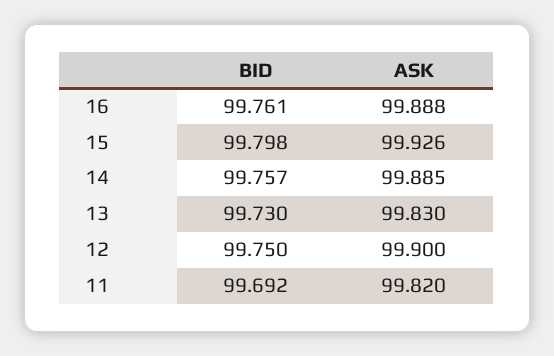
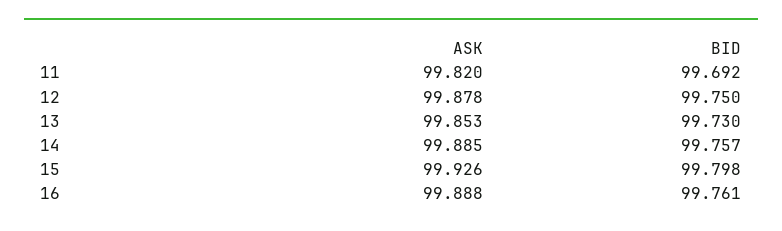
ASK, 13: 99.83 -> 99.853
ASK, 12: 99.9 -> 99.878

